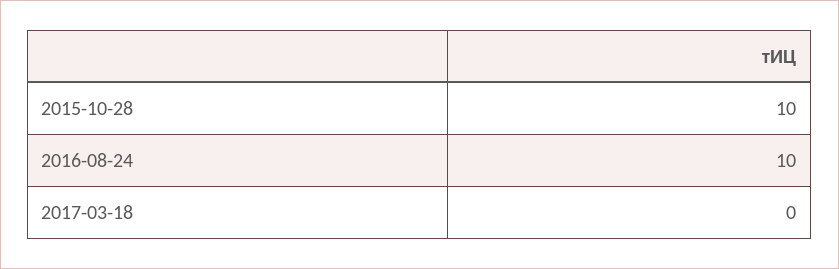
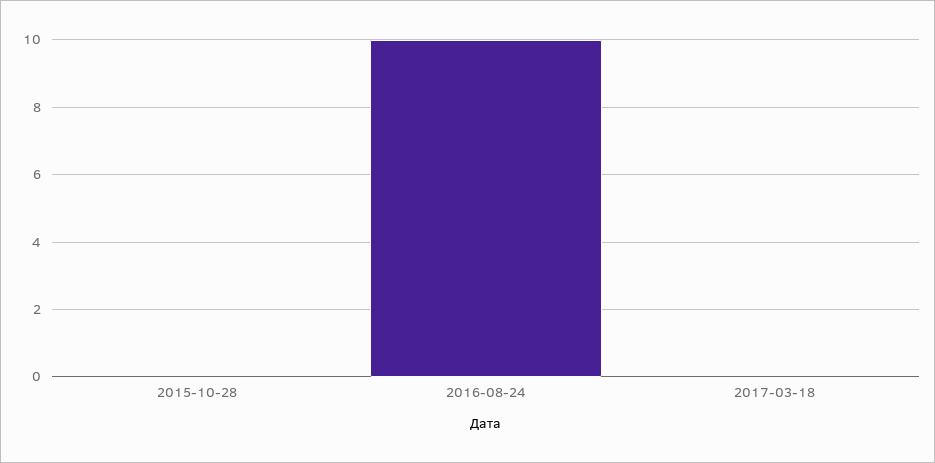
2015-10-28: 10 -> 0

